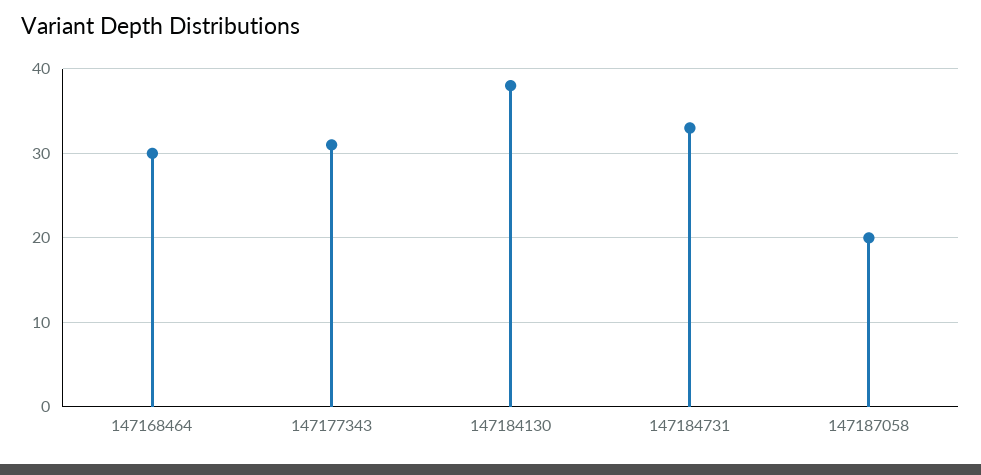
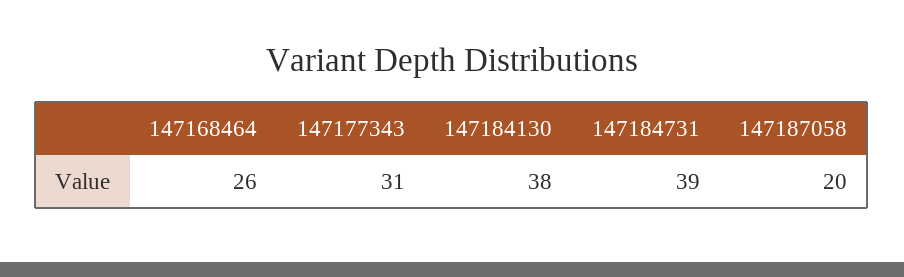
147168464: 30 -> 26
147184731: 33 -> 39

